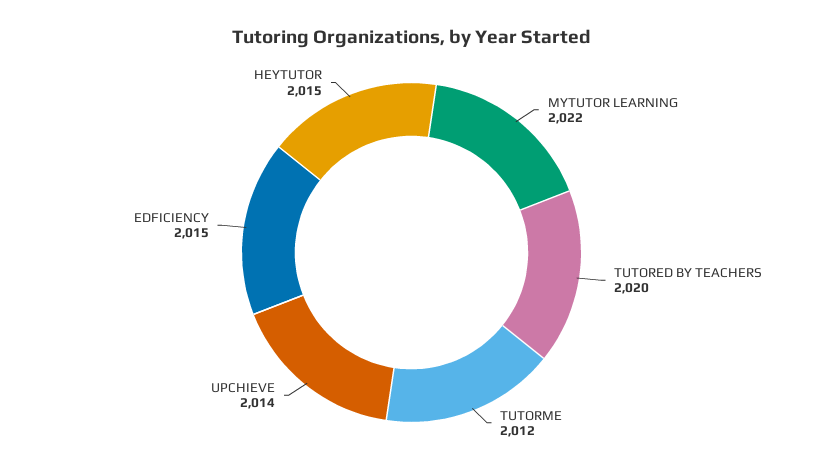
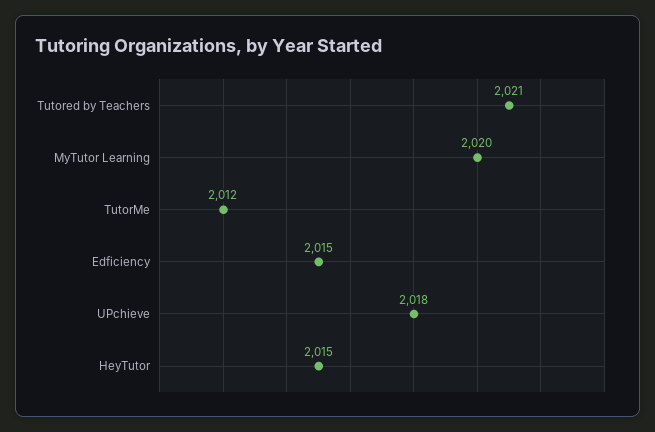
MYTUTOR LEARNING: 2022 -> 2020
TUTORED BY TEACHERS: 2020 -> 2021
UPCHIEVE: 2014 -> 2018

